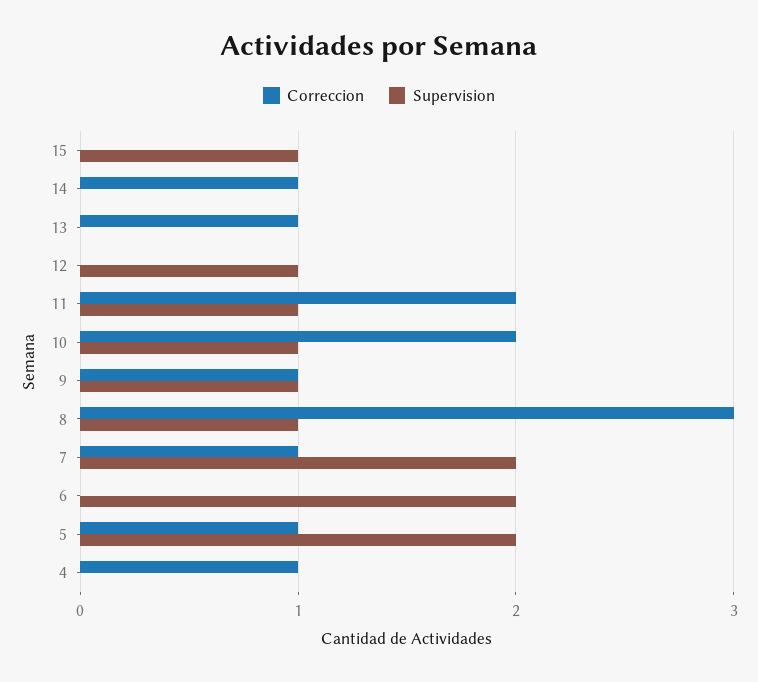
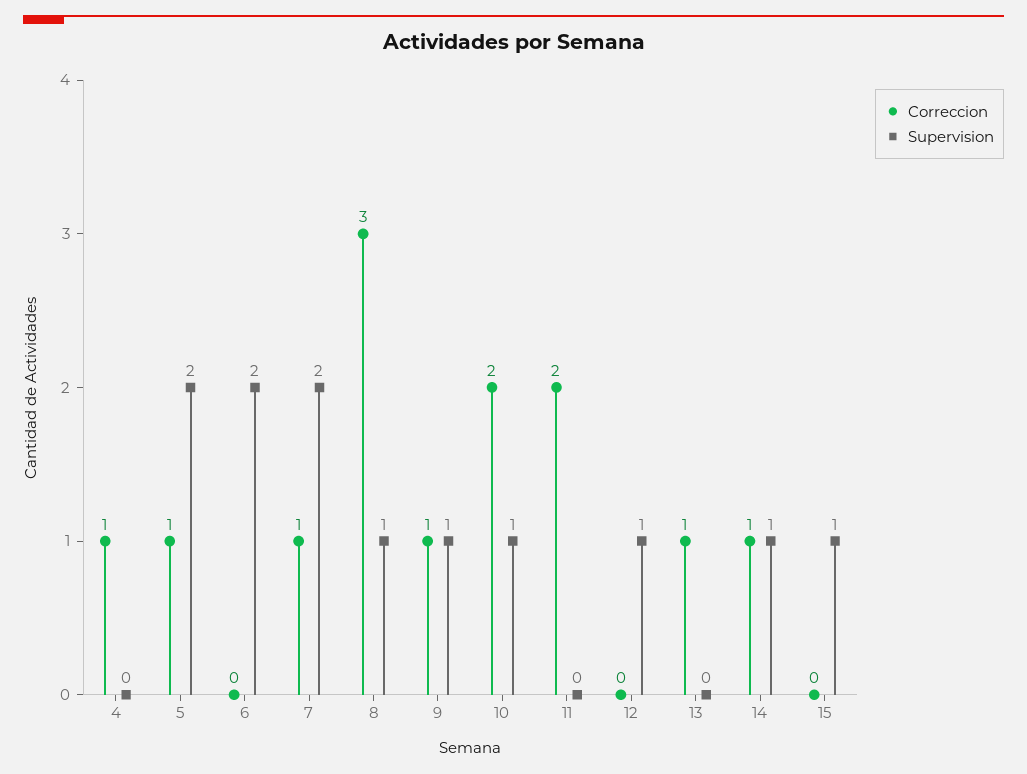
Supervision, 14: 0 -> 1
Supervision, 11: 1 -> 0

